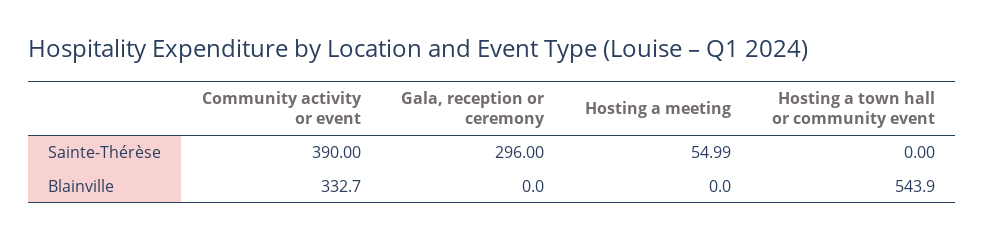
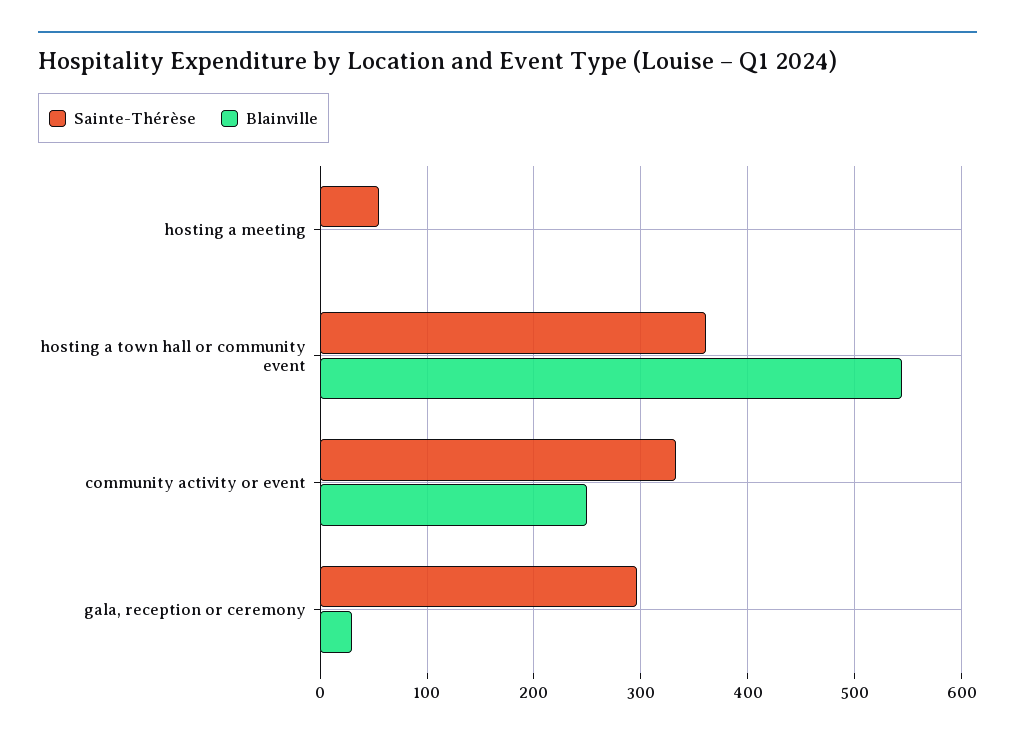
Sainte-Thérèse, Community activity or event: 390 -> 330
Sainte-Thérèse, Hosting a town hall or community event: 0 -> 360
Blainville, Community activity or event: 332.7 -> 250
Blainville, Gala, reception or ceremony: 0 -> 30

